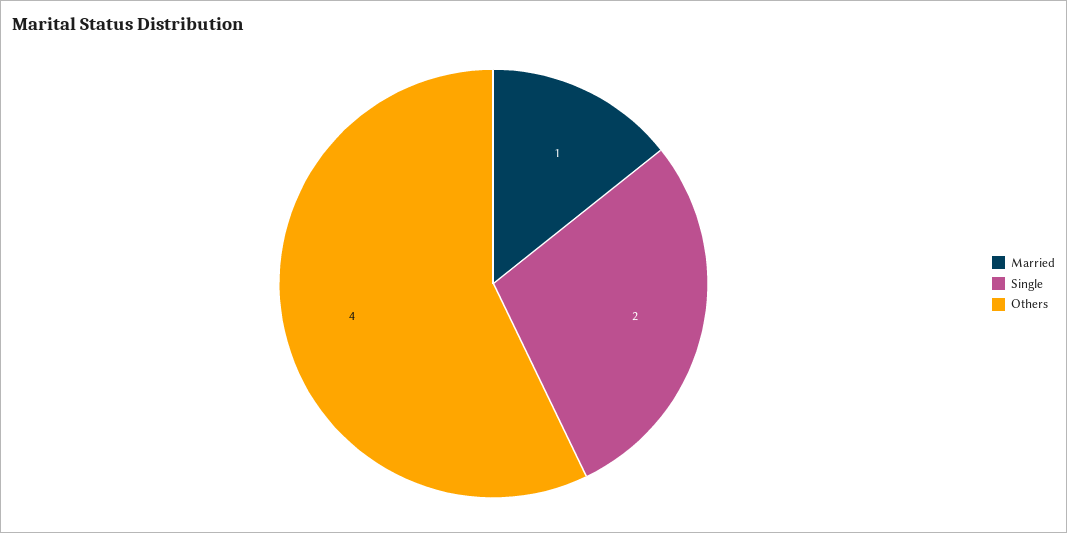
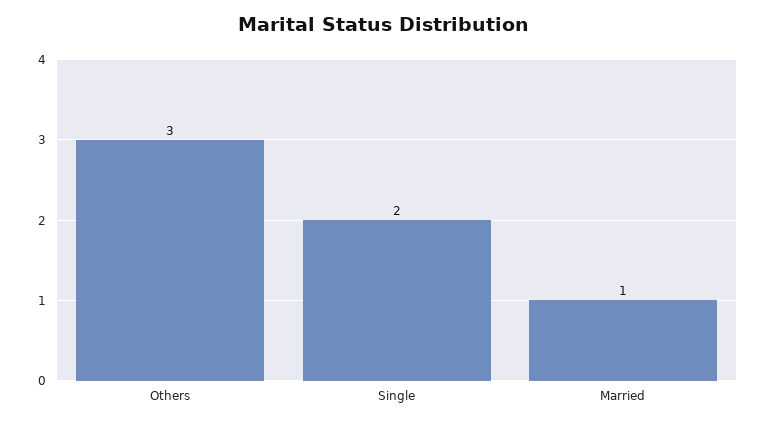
Others: 4 -> 3

